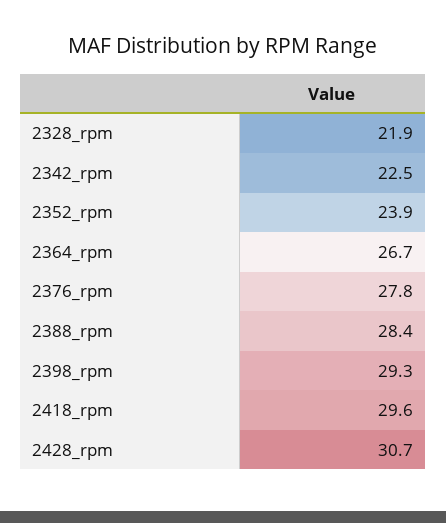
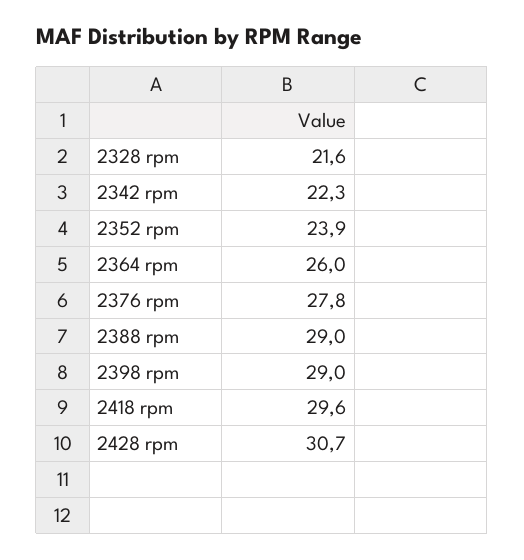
2328_rpm: 21.9 -> 21.6
2342_rpm: 22.5 -> 22.3
2364_rpm: 26.7 -> 26
2388_rpm: 28.4 -> 29
2398_rpm: 29.3 -> 29

